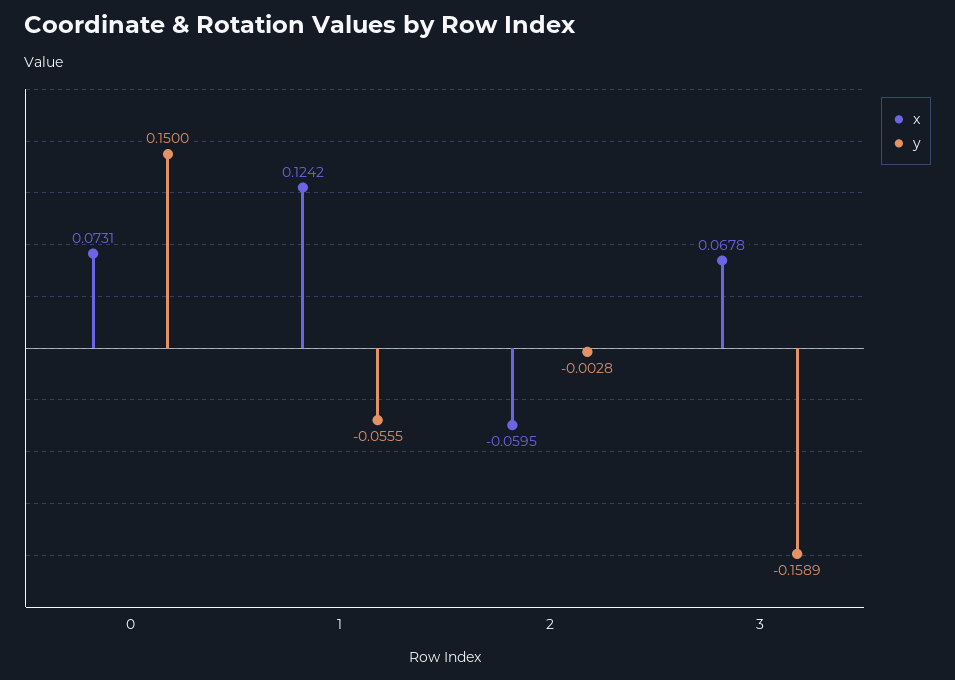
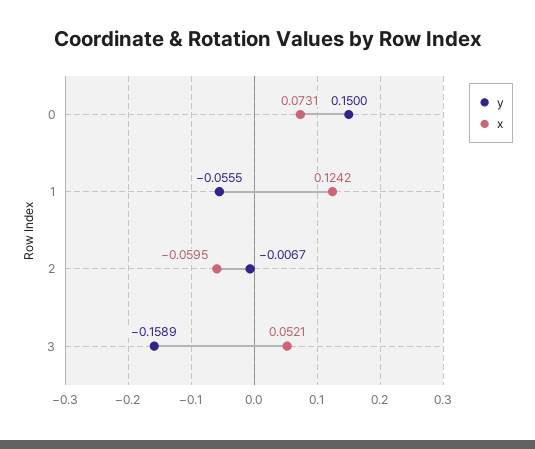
y, 2: -0.0028 -> -0.0067
x, 3: 0.0678 -> 0.0521

